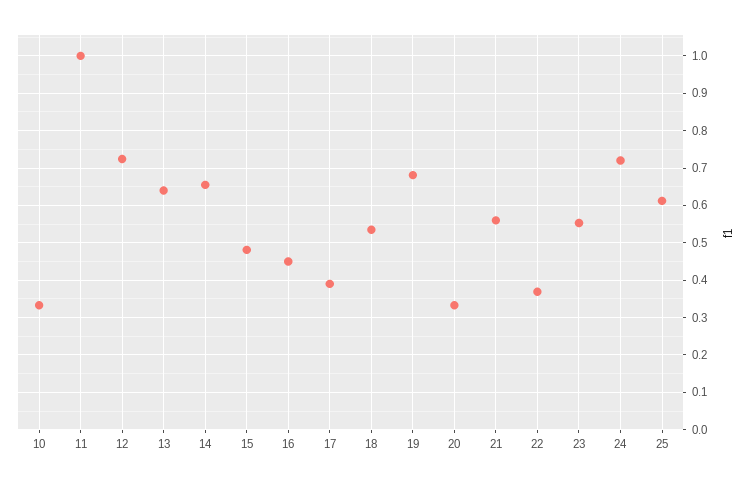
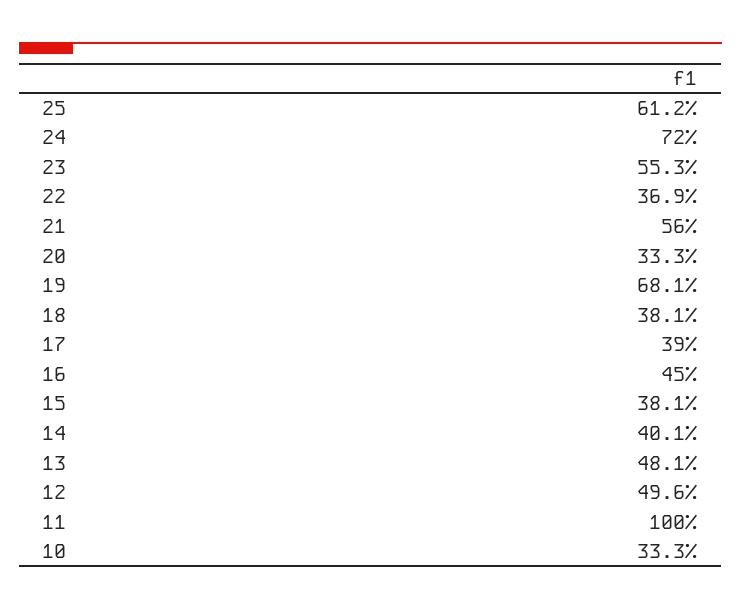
12: 0.72 -> 0.496
13: 0.64 -> 0.481
14: 0.66 -> 0.401
15: 0.48 -> 0.381
18: 0.54 -> 0.381

